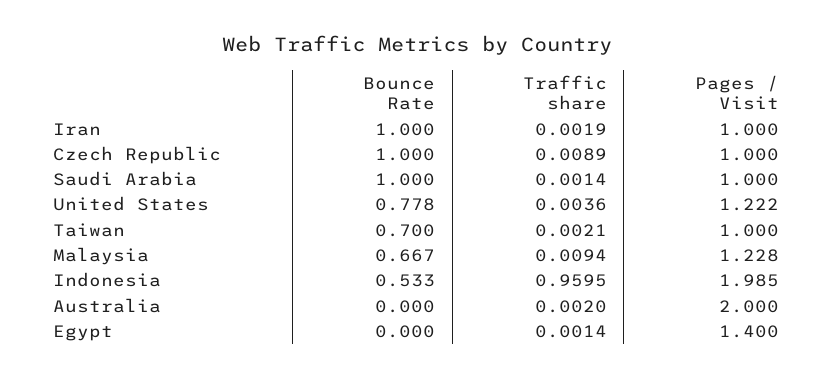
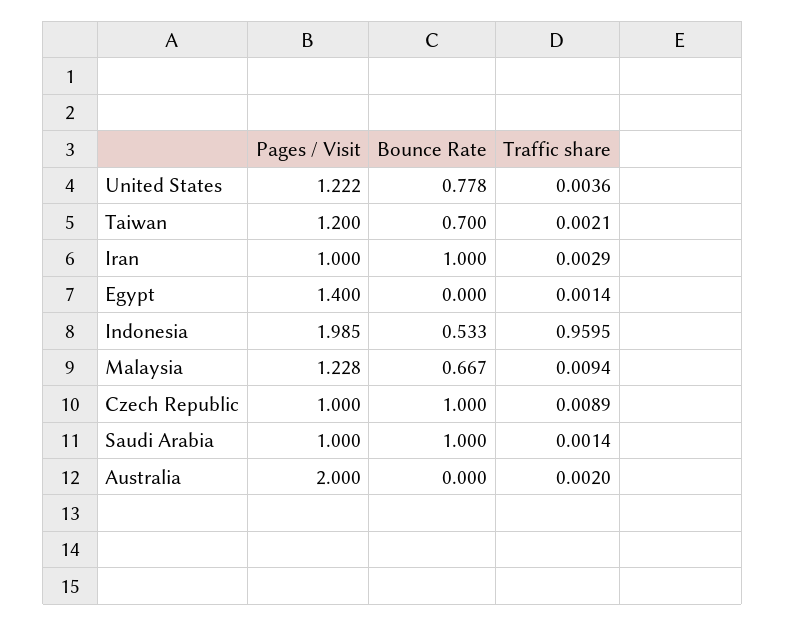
Traffic share, Iran: 0.0019 -> 0.0029
Pages / Visit, Taiwan: 1 -> 1.2

